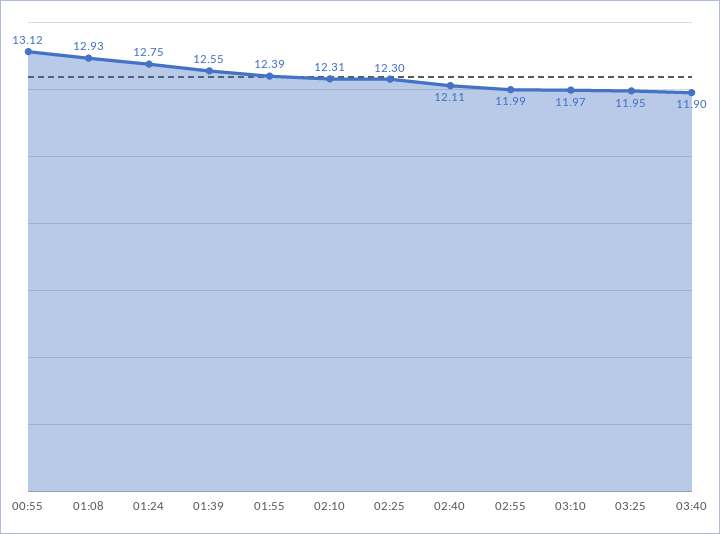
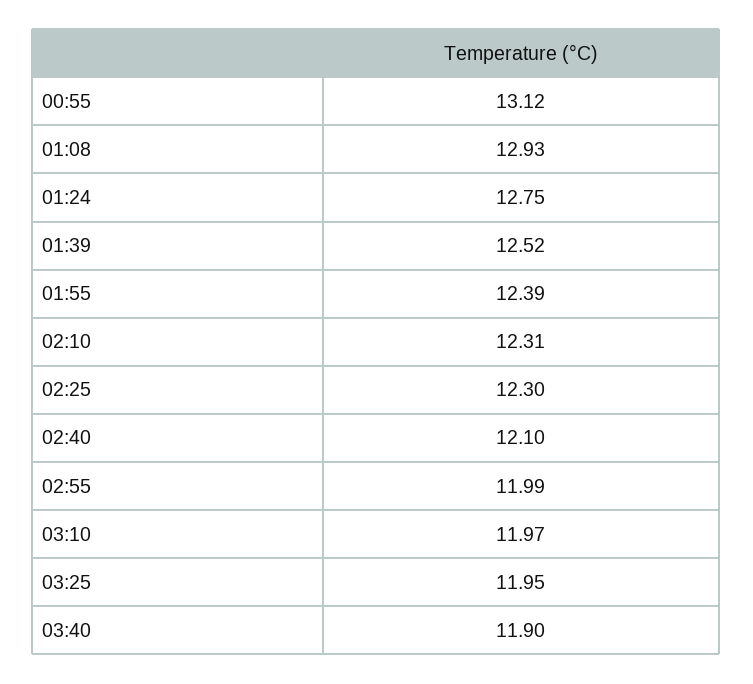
01:39: 12.55 -> 12.52
02:40: 12.11 -> 12.1

